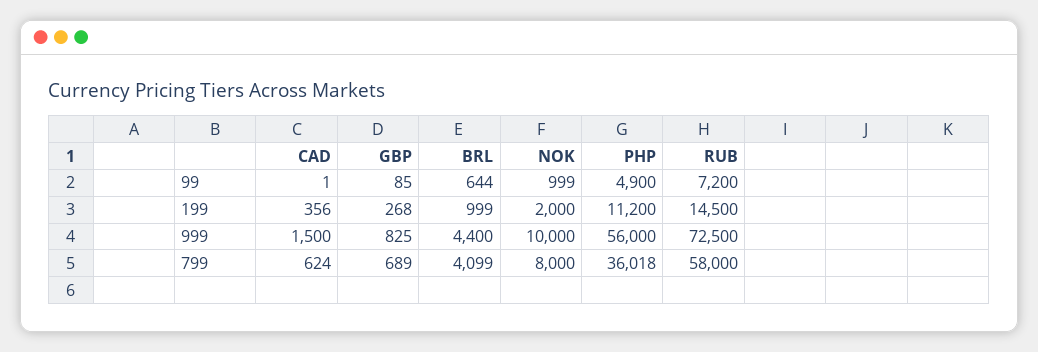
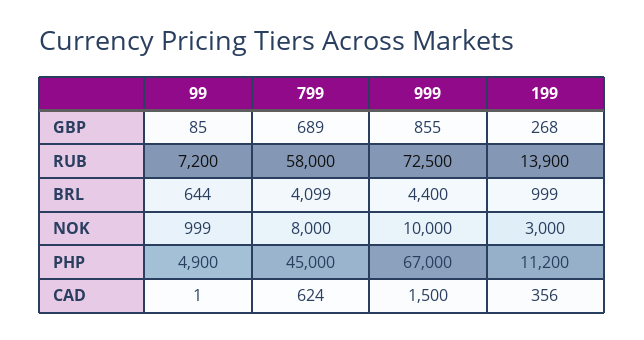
NOK, 199: 2000 -> 3000
RUB, 199: 14500 -> 13900
GBP, 999: 825 -> 855
PHP, 999: 56000 -> 67000
PHP, 799: 36018 -> 45000

